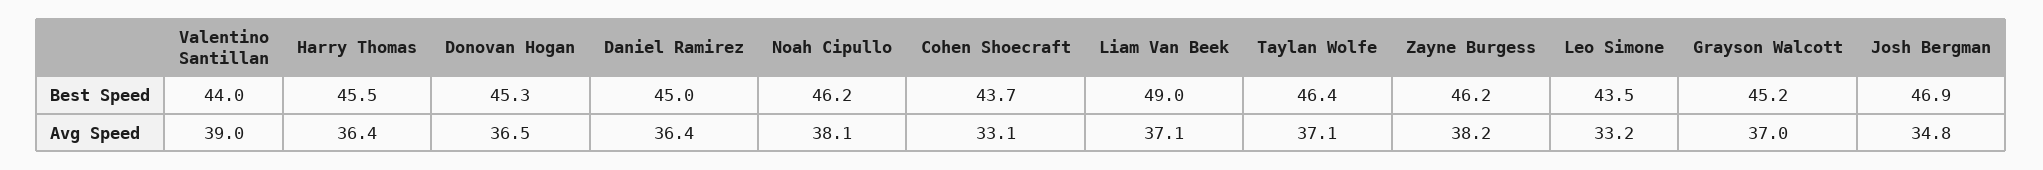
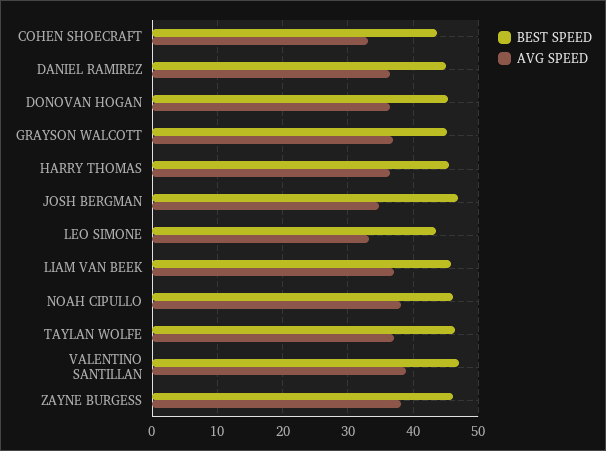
Best Speed, Valentino Santillan: 44 -> 47
Best Speed, Liam Van Beek: 49 -> 46

